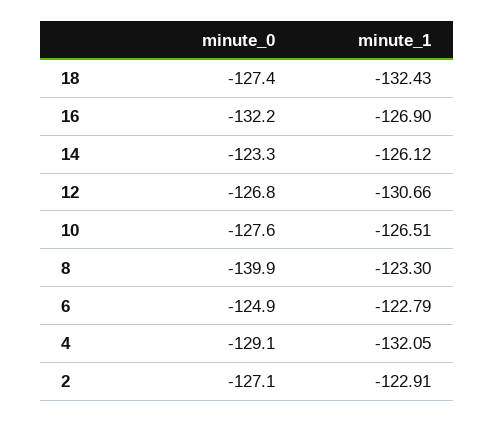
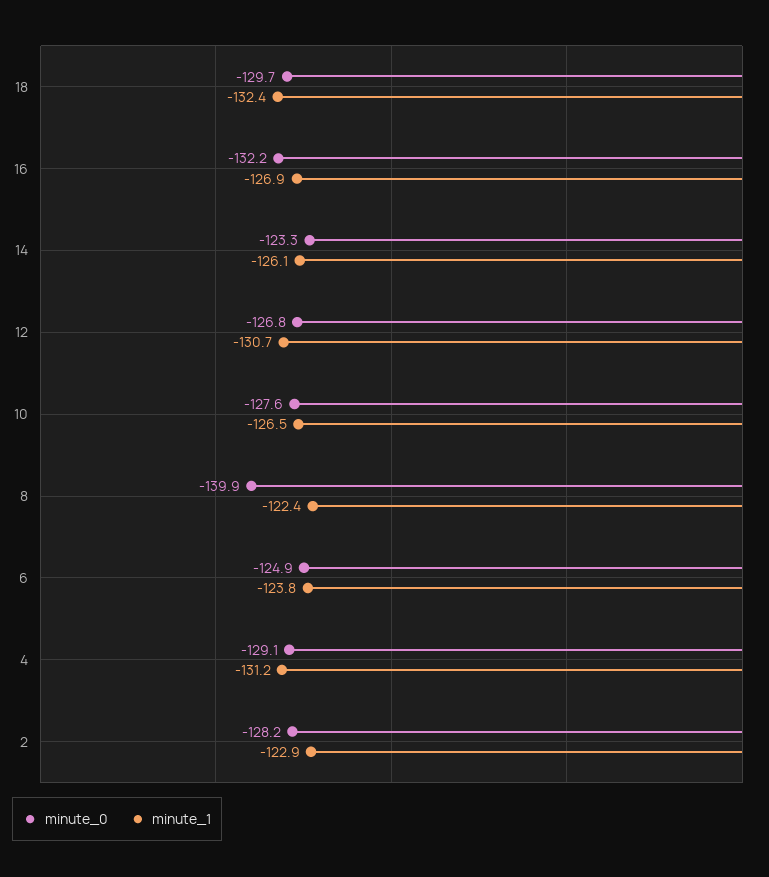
minute_0, 18: -127.4 -> -129.7
minute_1, 8: -123.3 -> -122.4
minute_1, 6: -122.79 -> -123.8
minute_1, 4: -132.05 -> -131.2
minute_0, 2: -127.1 -> -128.2

